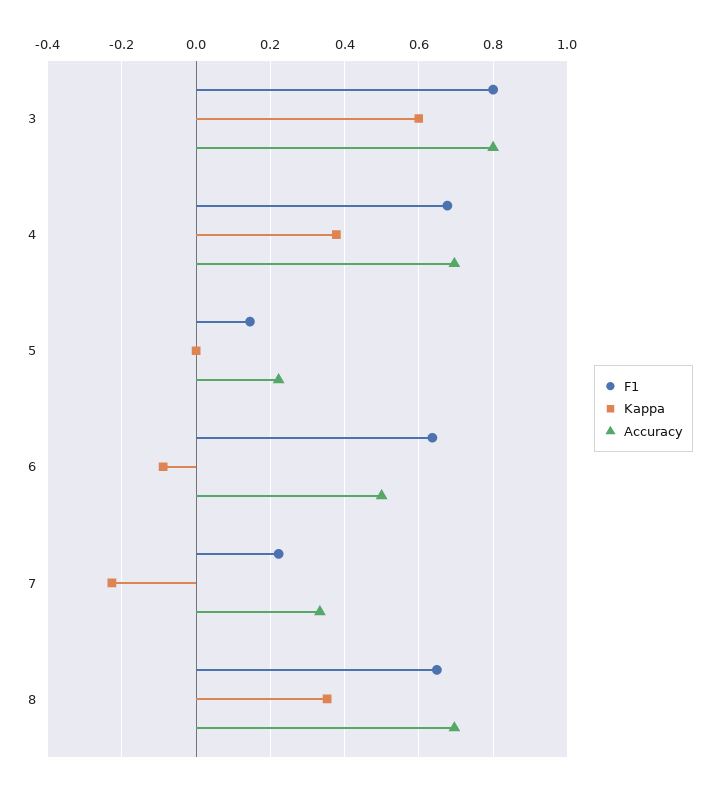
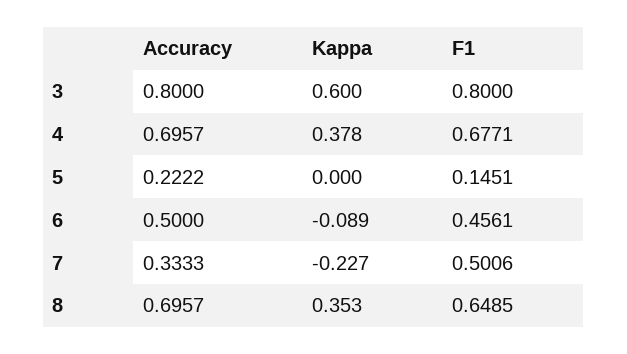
F1, 6: 0.64 -> 0.4561
F1, 7: 0.22 -> 0.5006

